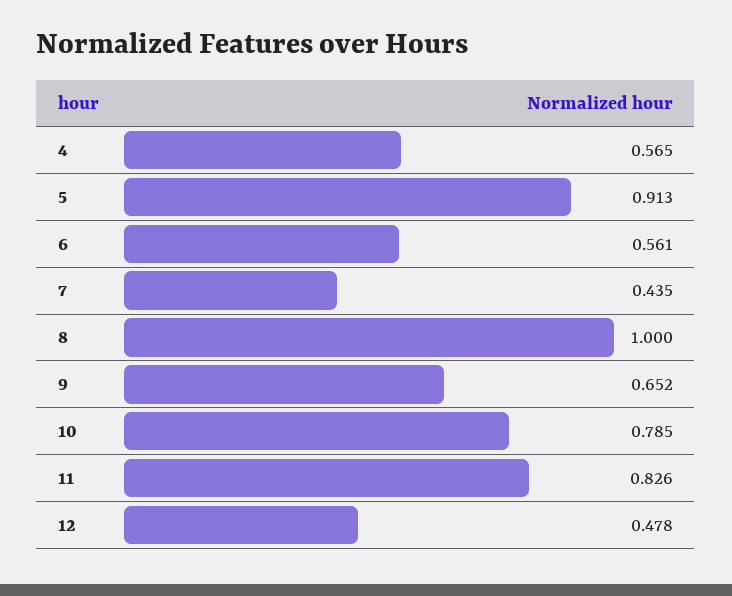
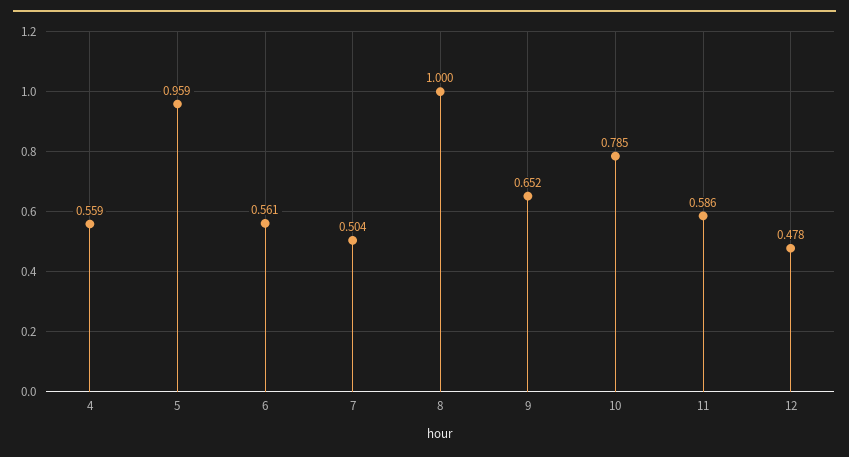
4: 0.565 -> 0.559
5: 0.913 -> 0.959
7: 0.435 -> 0.504
11: 0.826 -> 0.586

